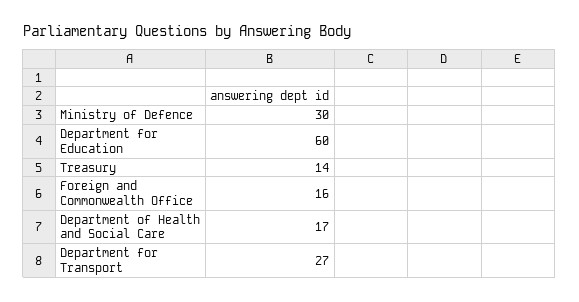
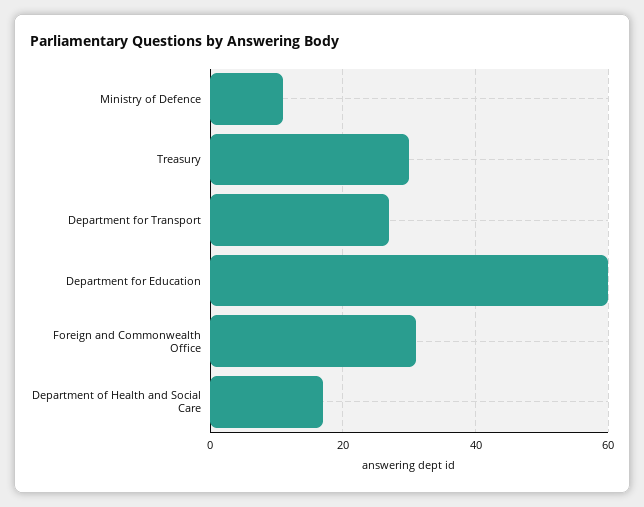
Ministry of Defence: 30 -> 10
Treasury: 14 -> 30
Foreign and Commonwealth Office: 16 -> 30

